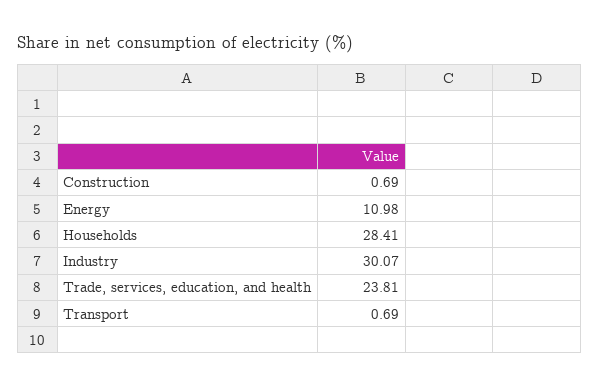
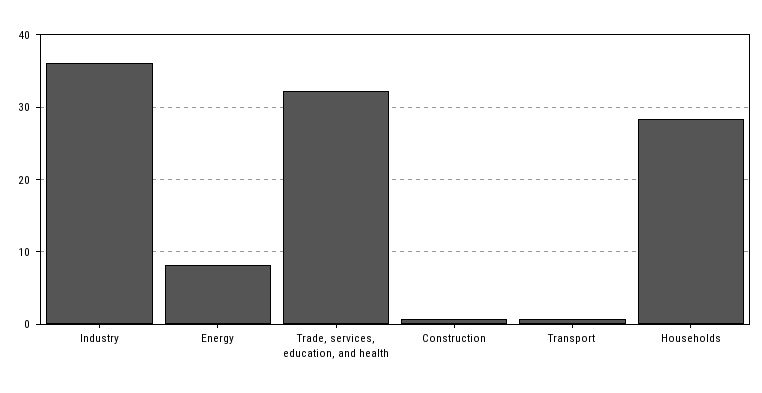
Energy: 10.98 -> 8
Industry: 30.07 -> 36
Trade, services, education, and health: 23.81 -> 32

